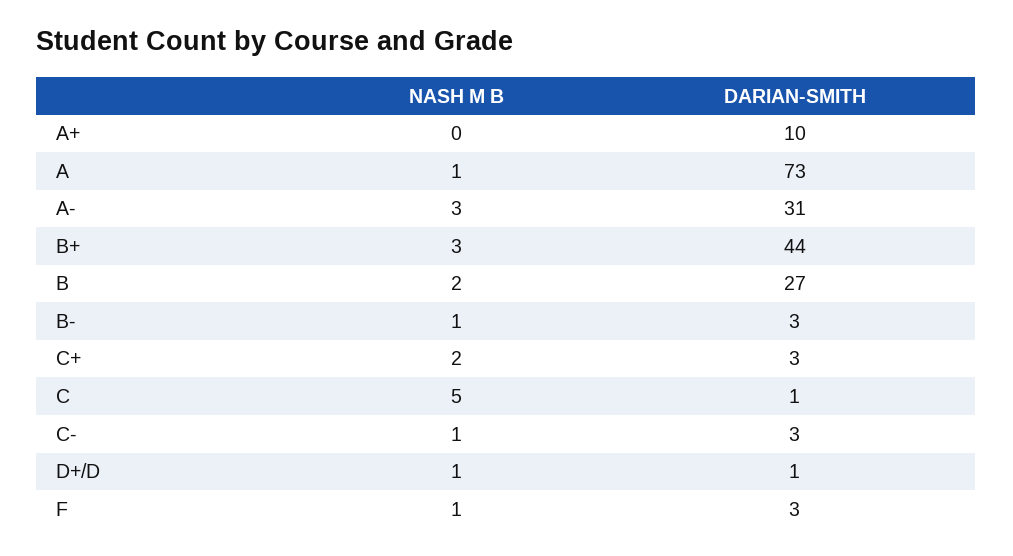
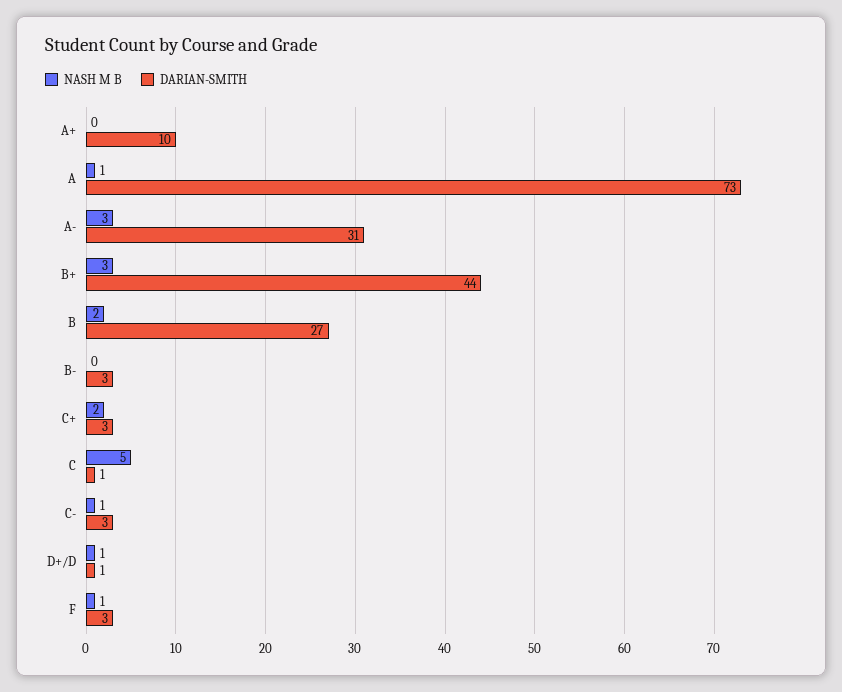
NASH M B, B-: 1 -> 0

